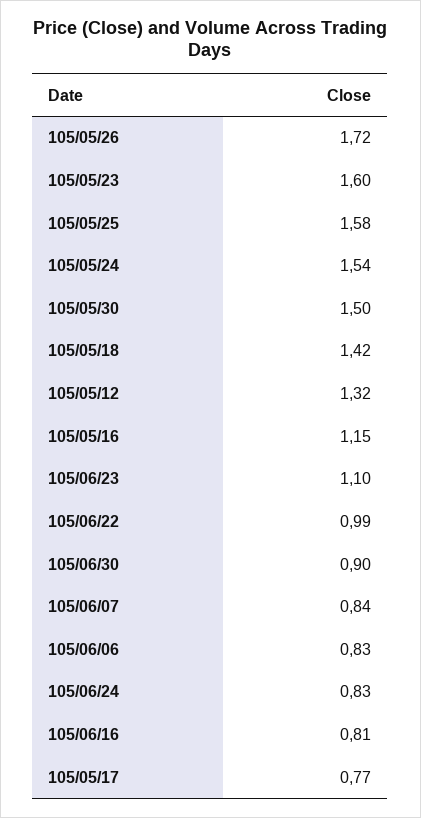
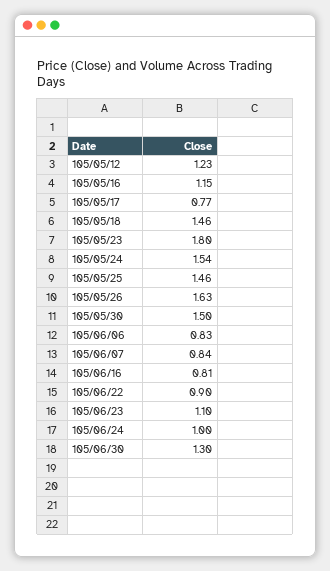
105/05/26: 1.72 -> 1.63
105/05/23: 1.6 -> 1.8
105/05/25: 1.58 -> 1.46
105/05/18: 1.42 -> 1.46
105/05/12: 1.32 -> 1.23
105/06/22: 0.99 -> 0.9
105/06/30: 0.9 -> 1.3
105/06/24: 0.83 -> 1

